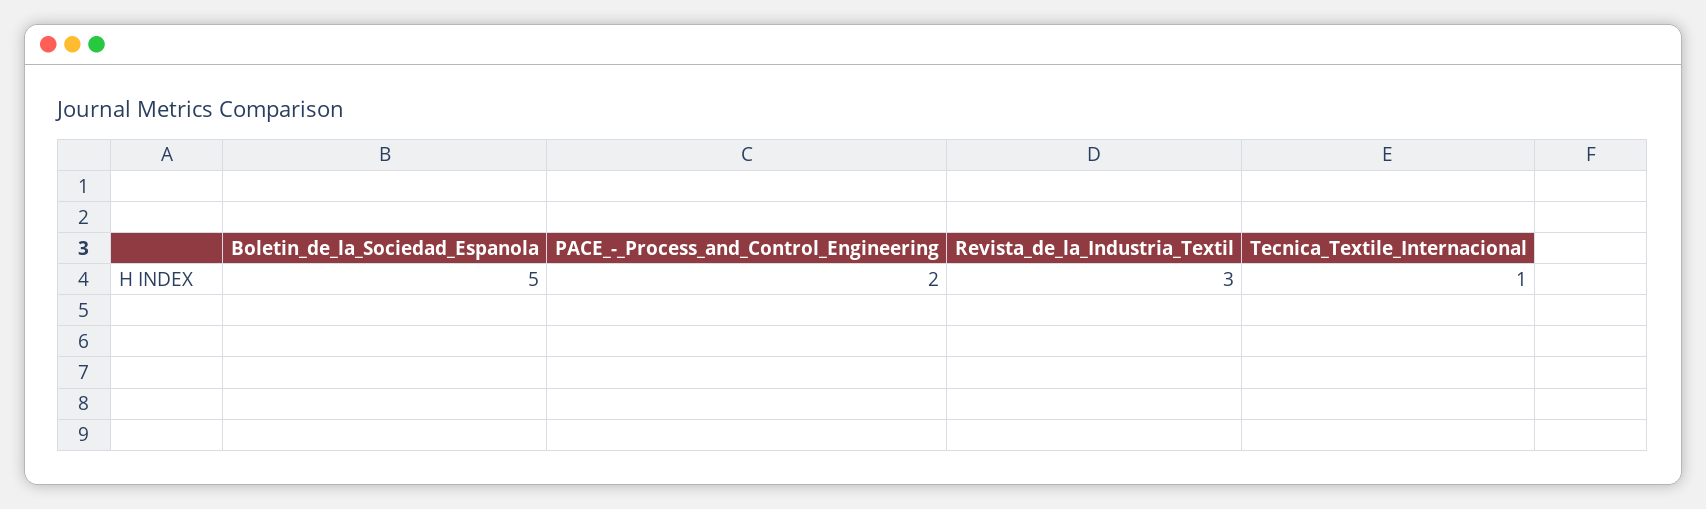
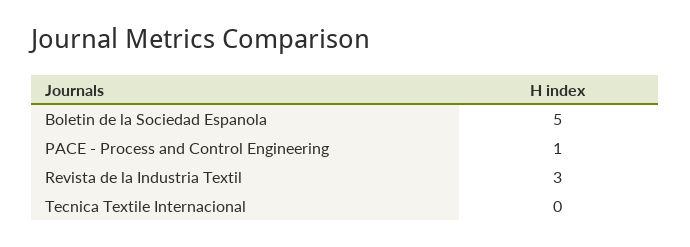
PACE_-_Process_and_Control_Engineering: 2 -> 1
Tecnica_Textile_Internacional: 1 -> 0

